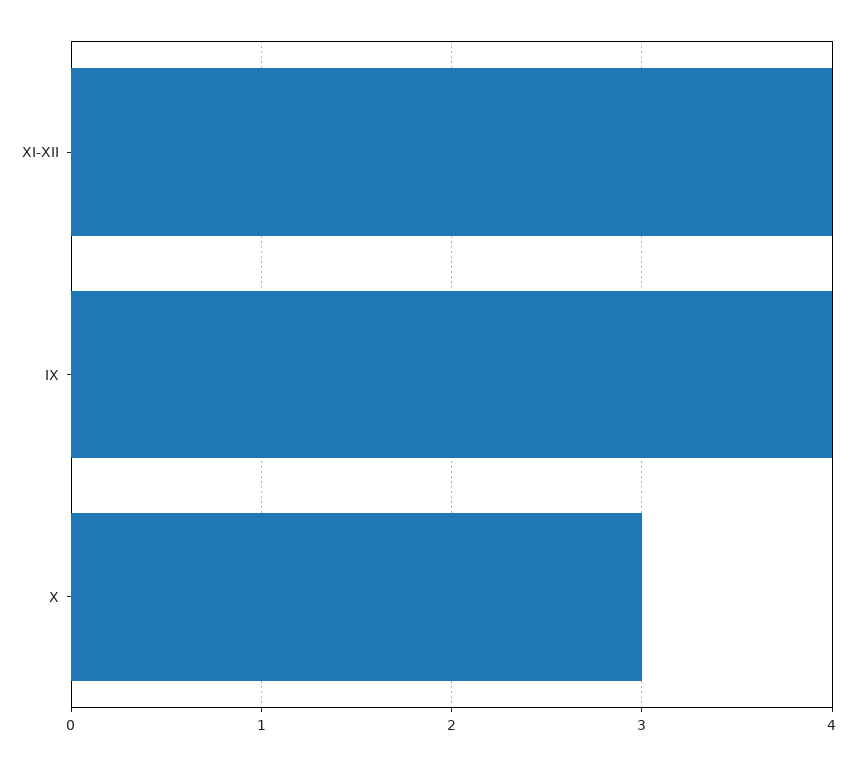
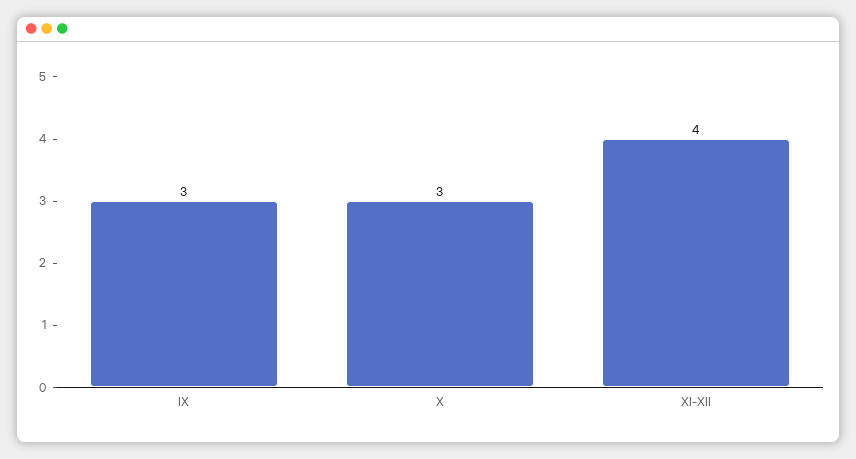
IX: 4 -> 3

